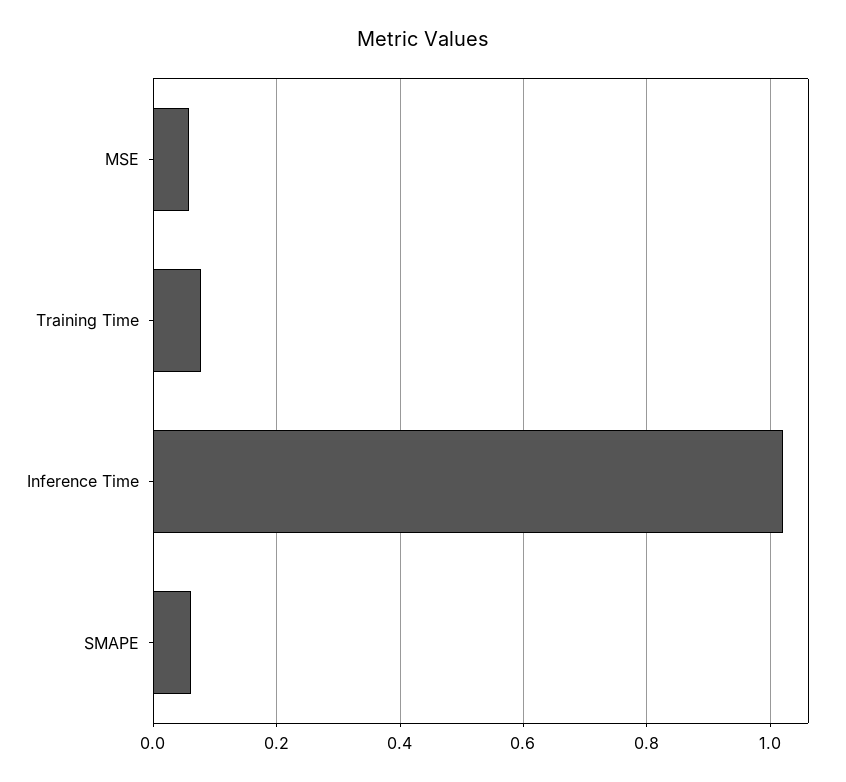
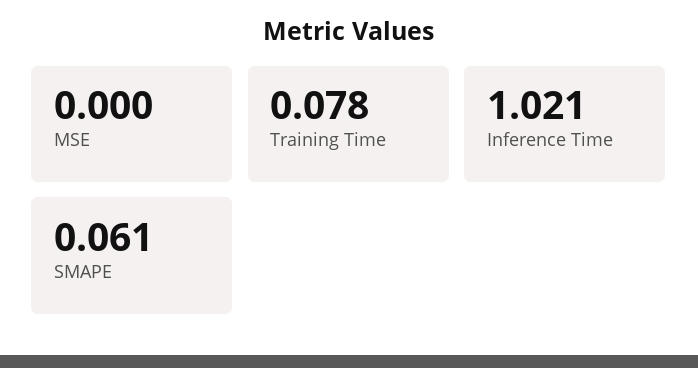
MSE: 0.06 -> 0

